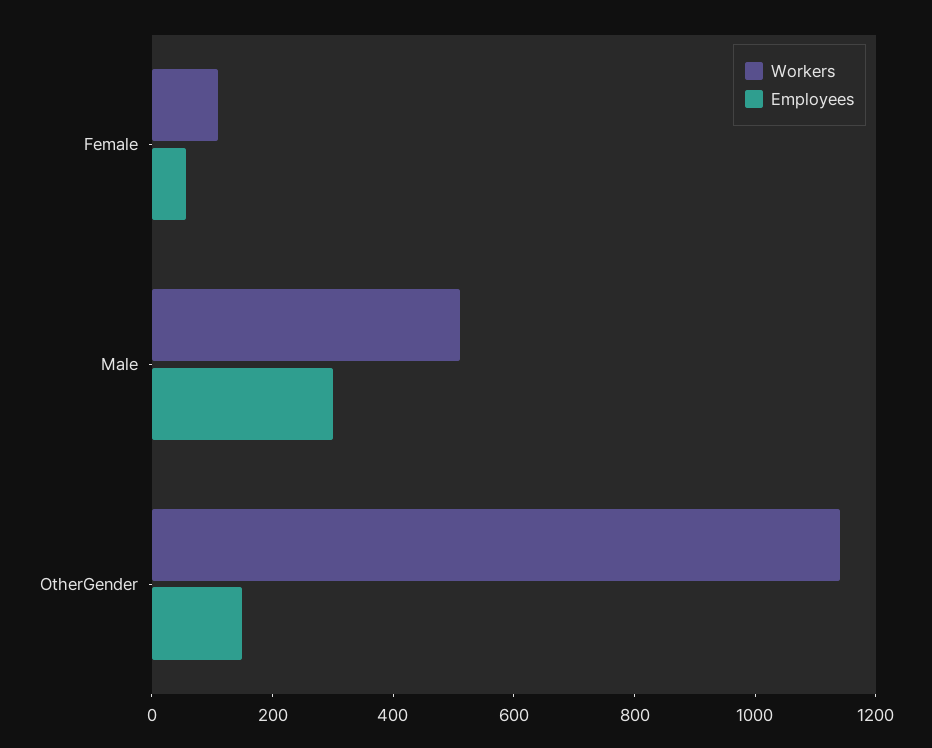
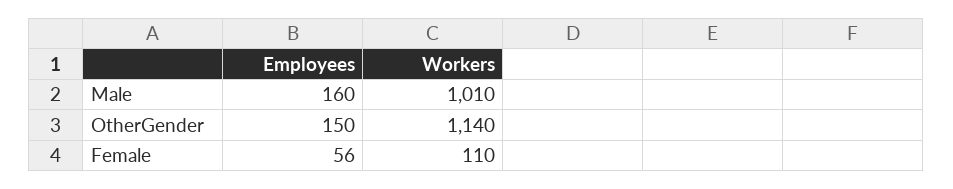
Workers, Male: 500 -> 1010
Employees, Male: 300 -> 160

